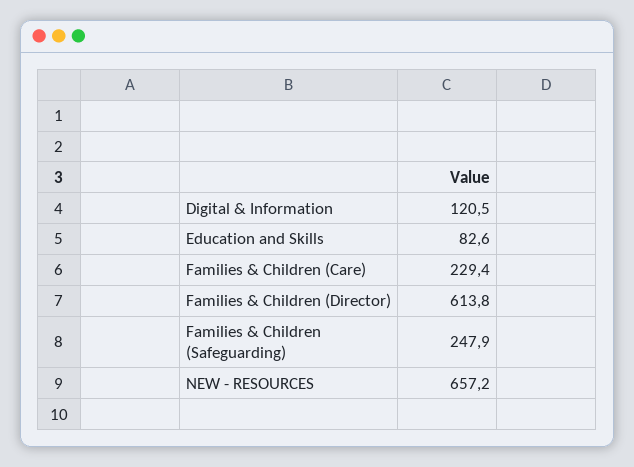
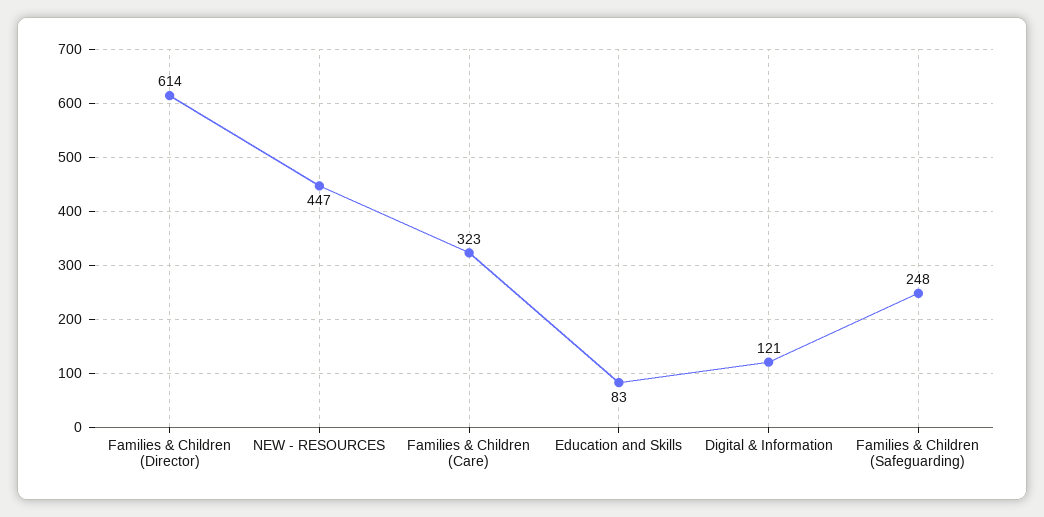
Families & Children (Care): 229.4 -> 323
NEW - RESOURCES: 657.2 -> 447

